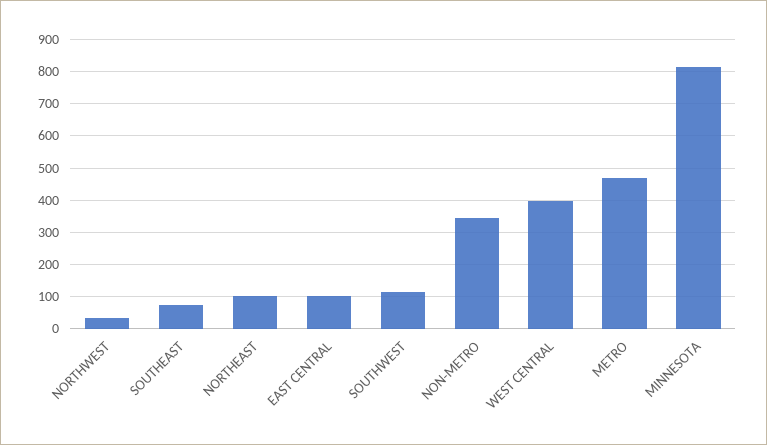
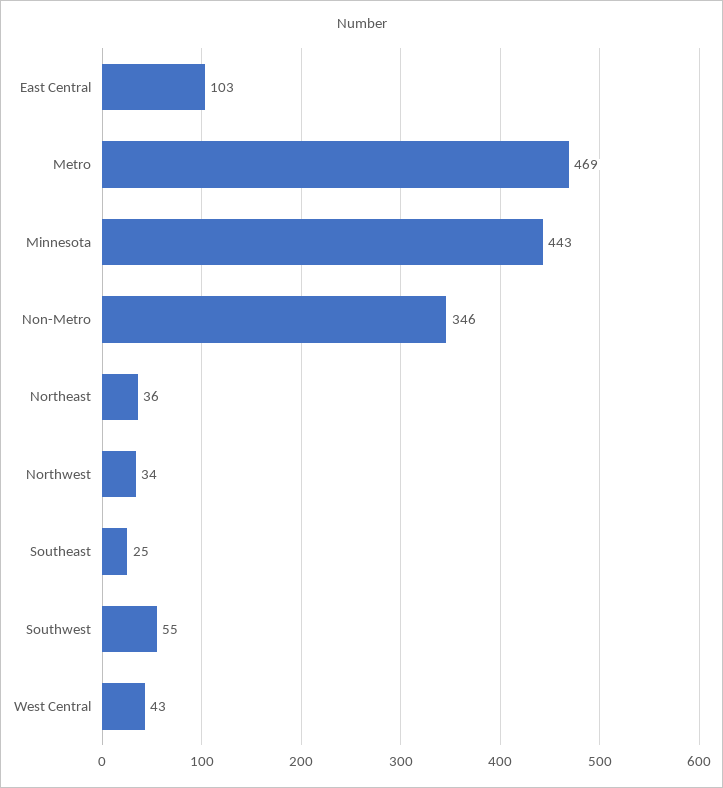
SOUTHEAST: 80 -> 25
NORTHEAST: 100 -> 36
SOUTHWEST: 120 -> 55
WEST CENTRAL: 400 -> 43
MINNESOTA: 820 -> 443

